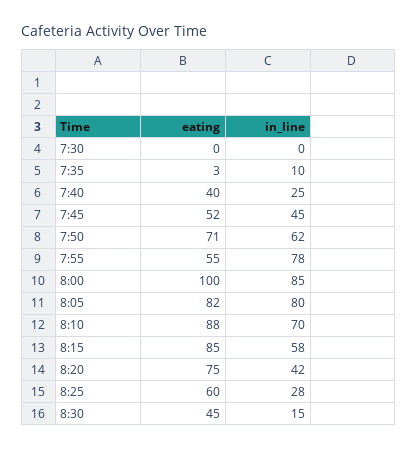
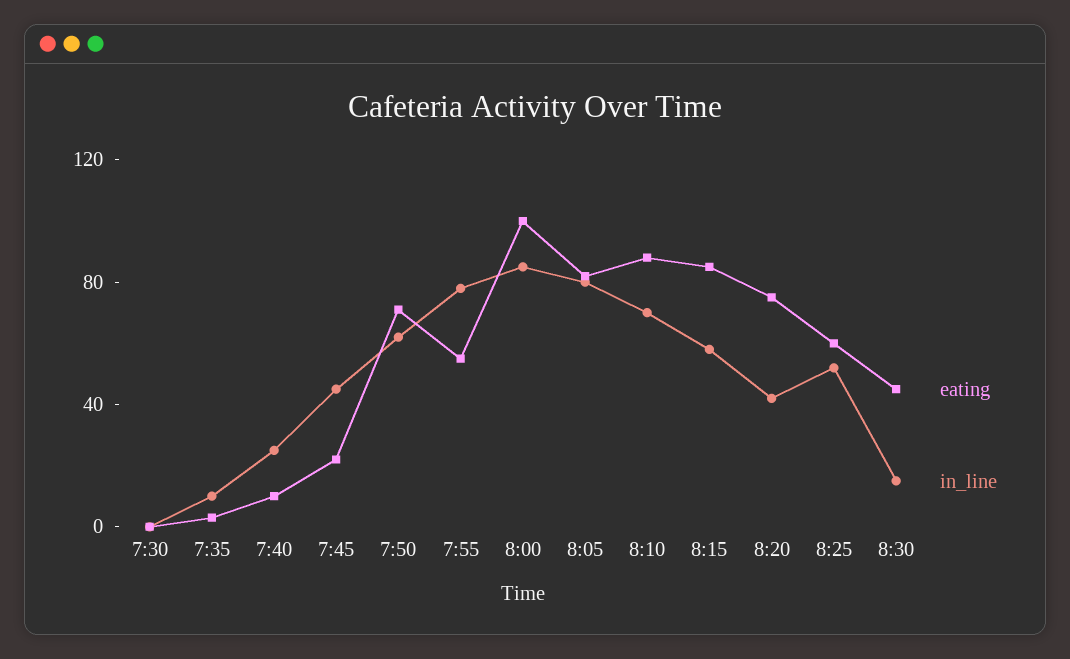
eating, 7:40: 40 -> 10
eating, 7:45: 52 -> 20
in_line, 8:25: 28 -> 50

